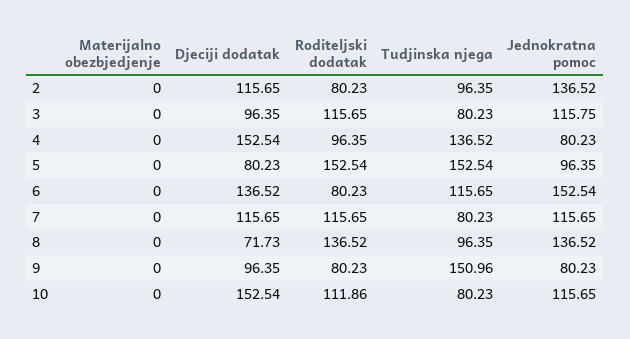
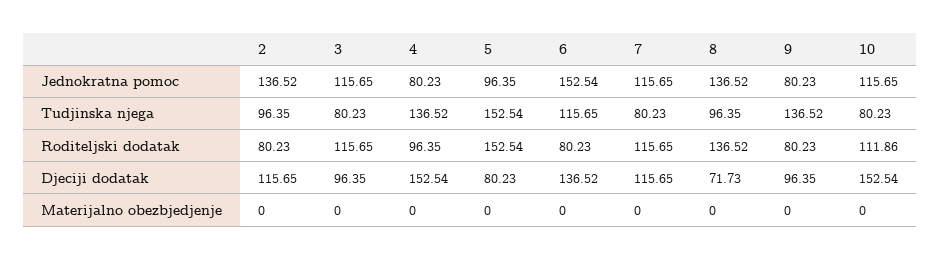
Jednokratna pomoc, 3: 115.75 -> 115.65
Tudjinska njega, 9: 150.96 -> 136.52

